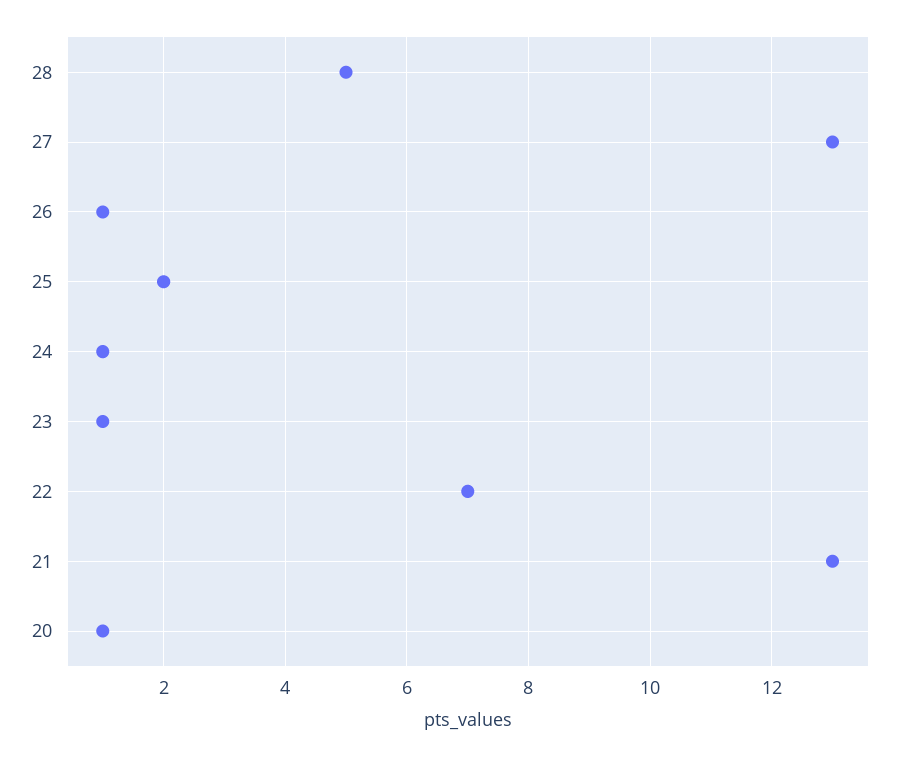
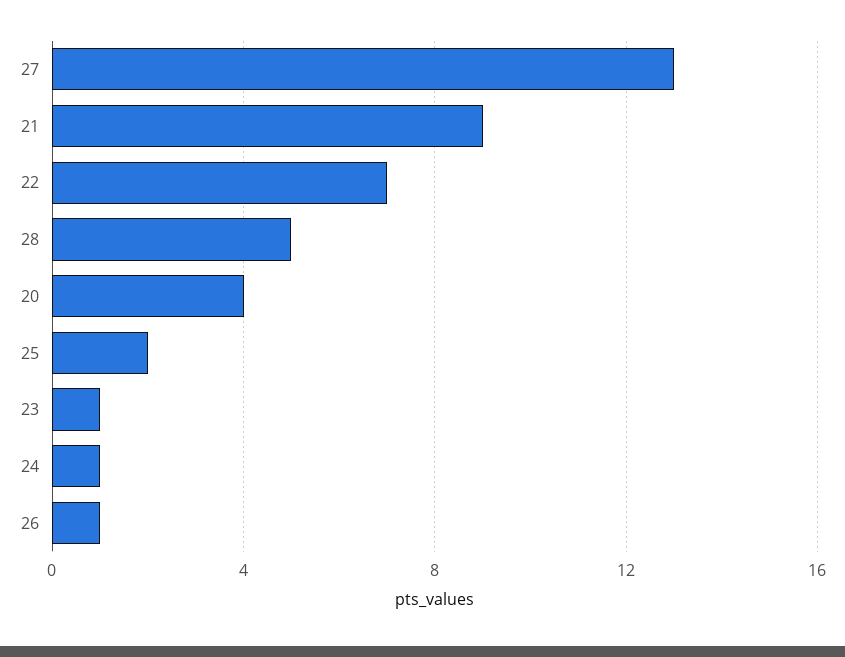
21: 13 -> 9
20: 1 -> 4

